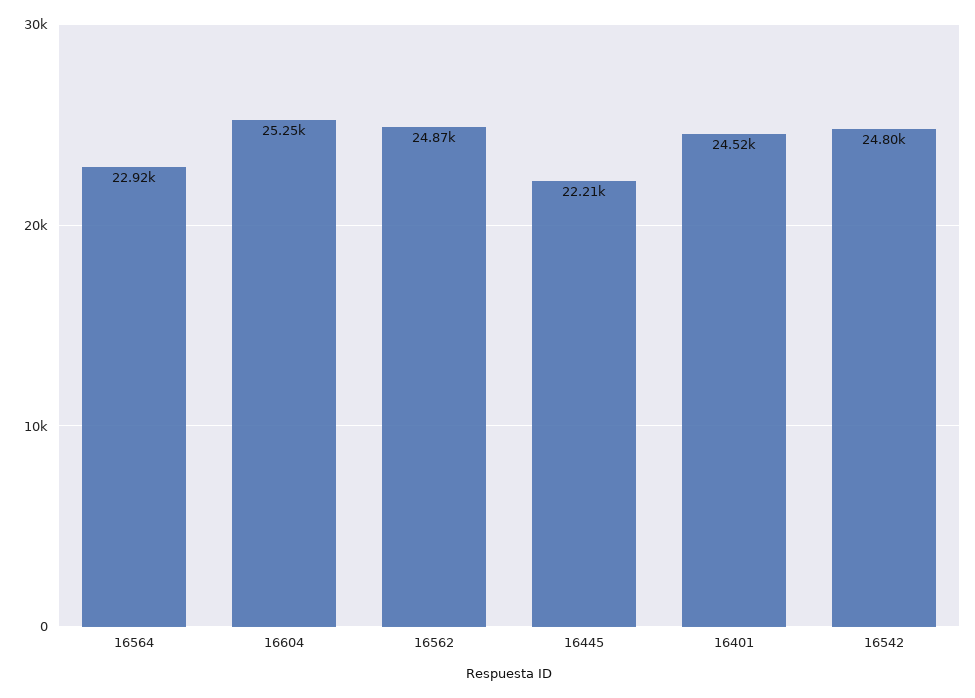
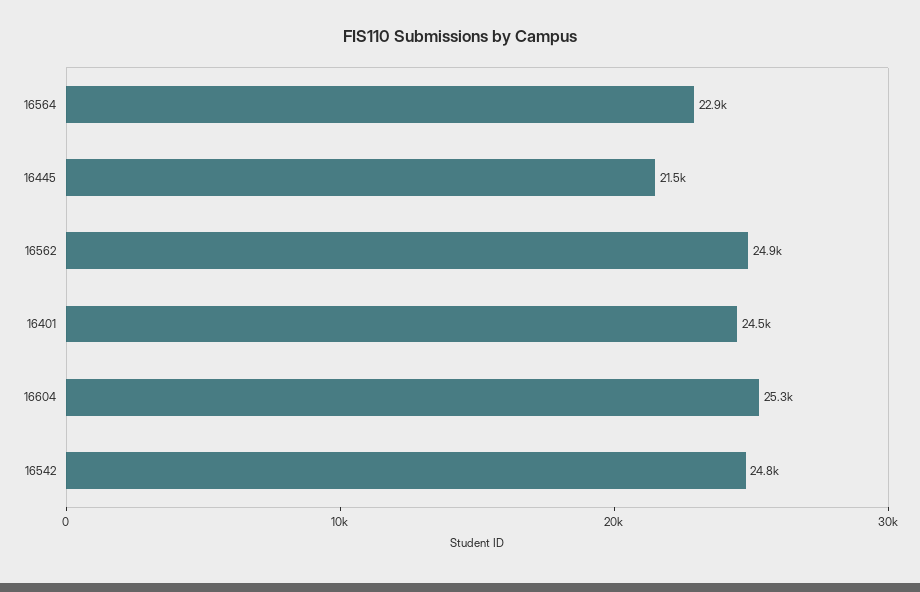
16445: 22210 -> 21500

